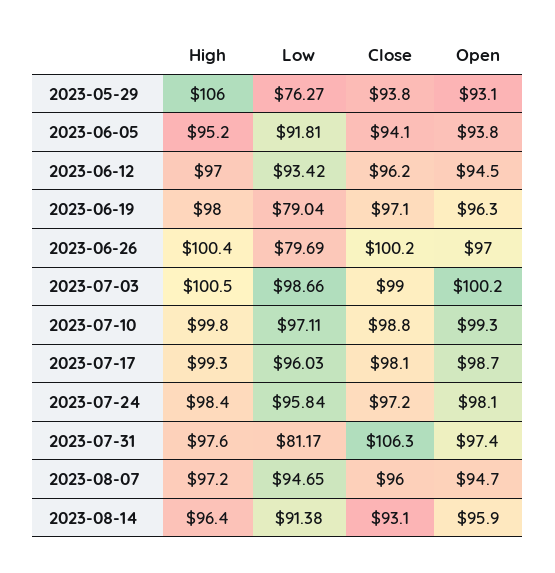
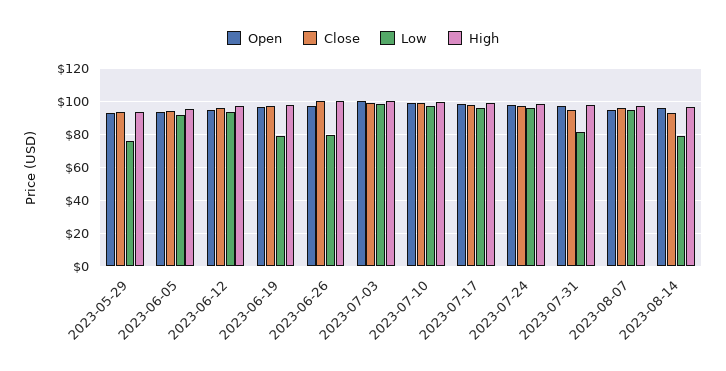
High, 2023-05-29: 106 -> 95
Close, 2023-07-31: 106.3 -> 95
Low, 2023-08-14: 91.38 -> 80

